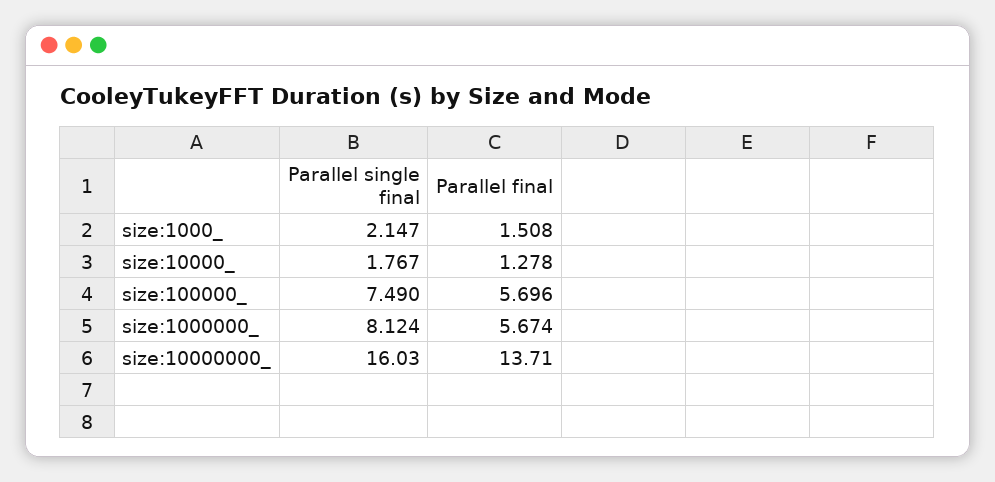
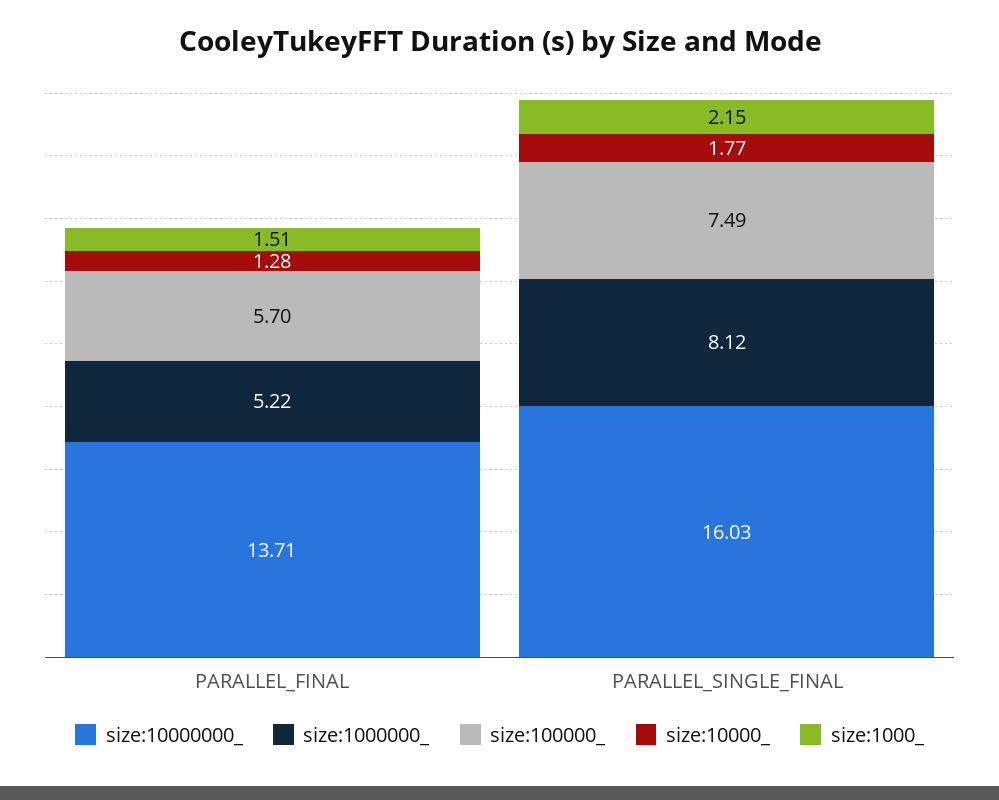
size:1000000_, Parallel final: 5.674 -> 5.22

